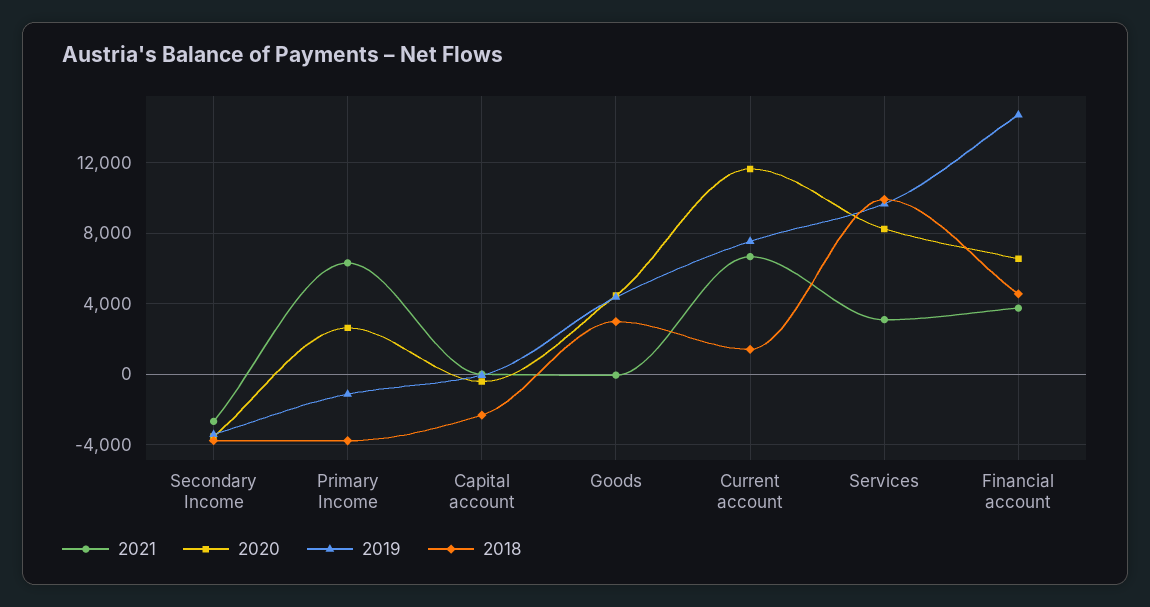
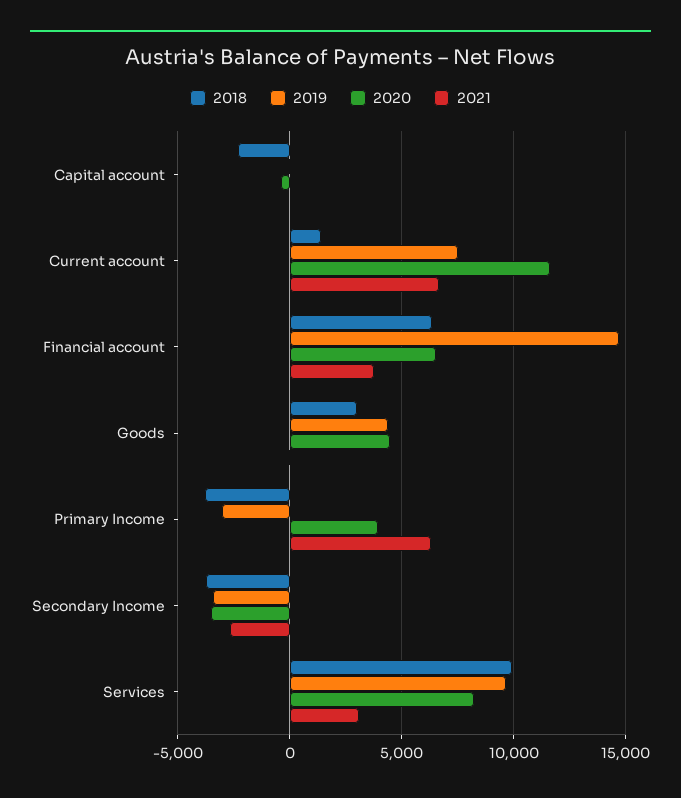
2020, Primary Income: 2500 -> 4000
2019, Primary Income: -1000 -> -3000
2018, Financial account: 4500 -> 6500

